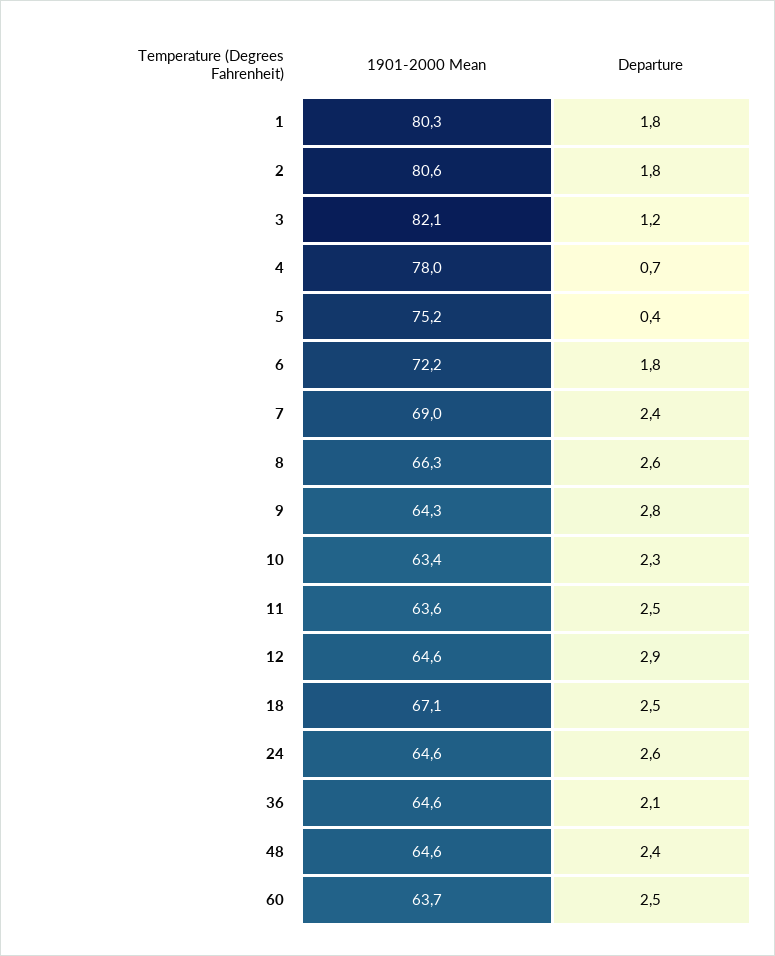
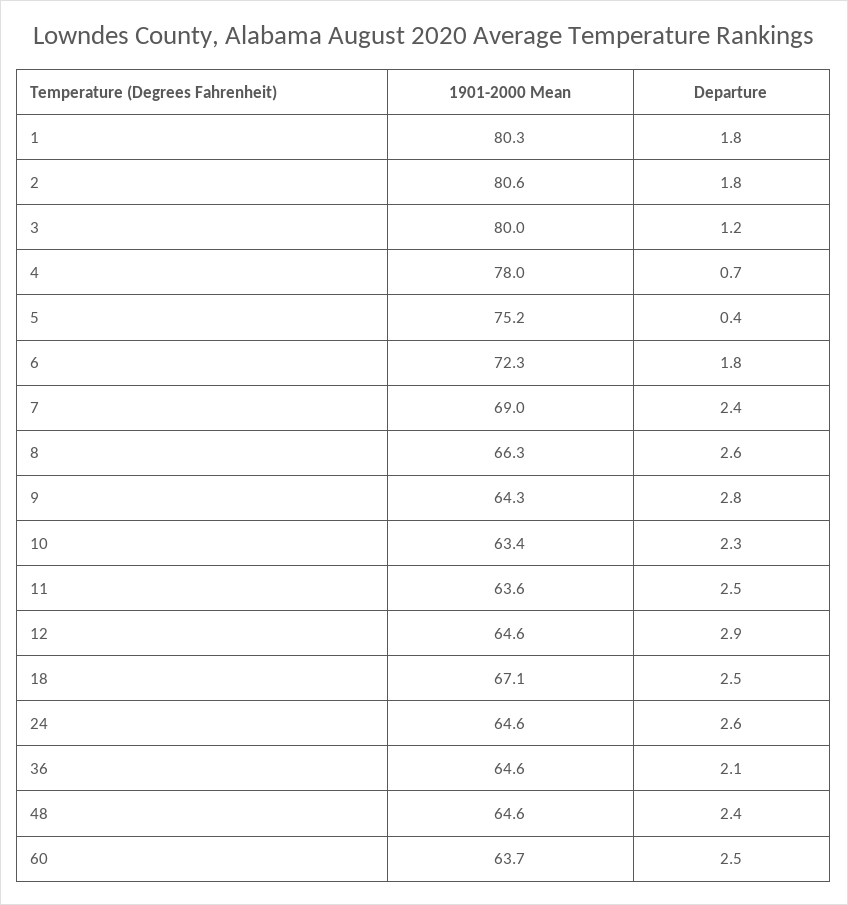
1901-2000 Mean, 3: 82.1 -> 80
1901-2000 Mean, 6: 72.2 -> 72.3

